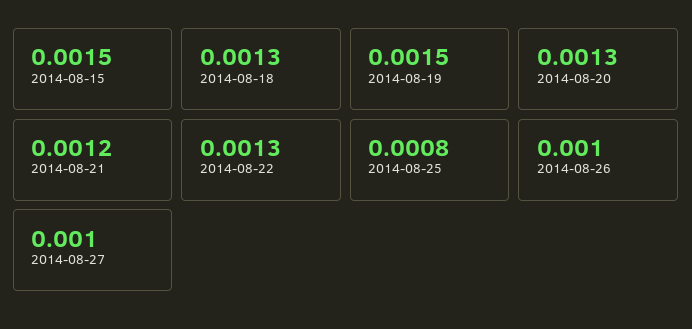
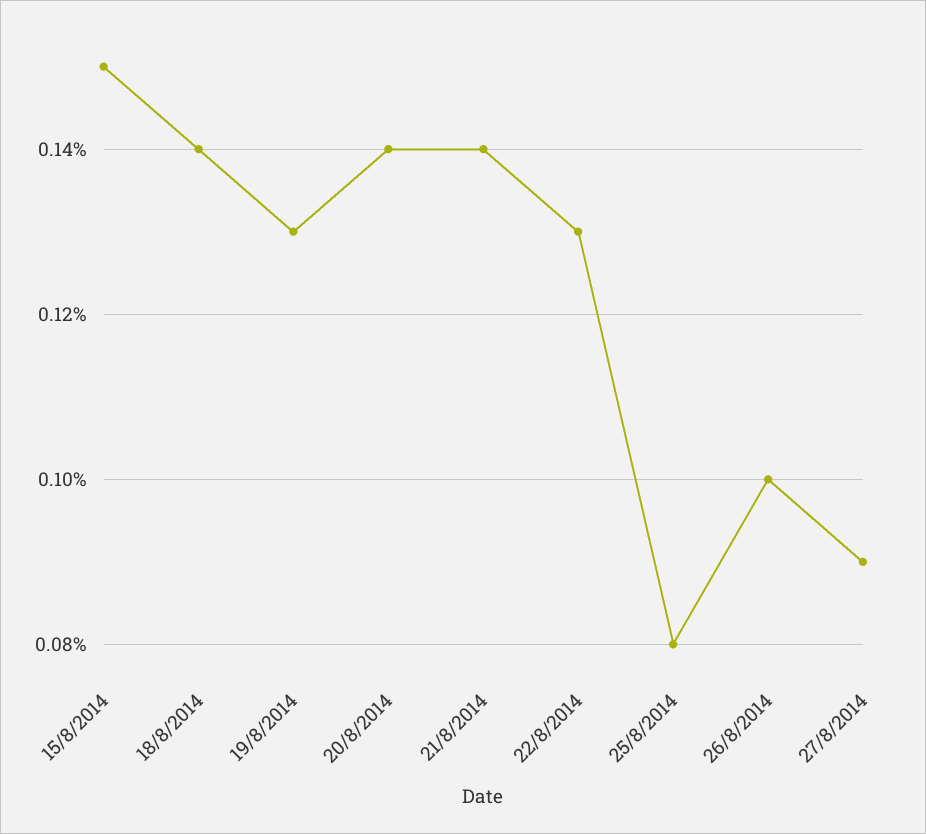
2014-08-18: 0.0013 -> 0.0014
2014-08-19: 0.0015 -> 0.0013
2014-08-20: 0.0013 -> 0.0014
2014-08-21: 0.0012 -> 0.0014
2014-08-27: 0.001 -> 0.0009

